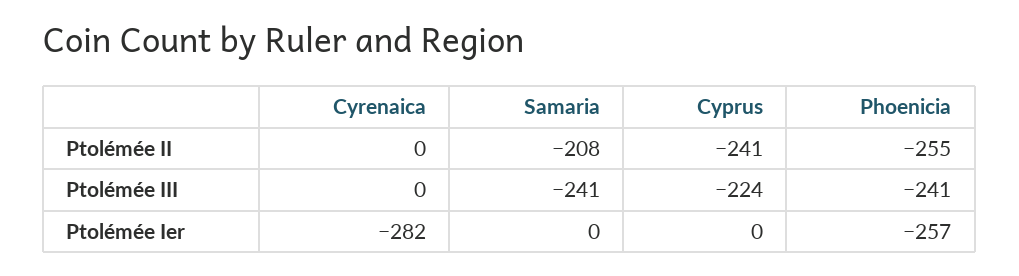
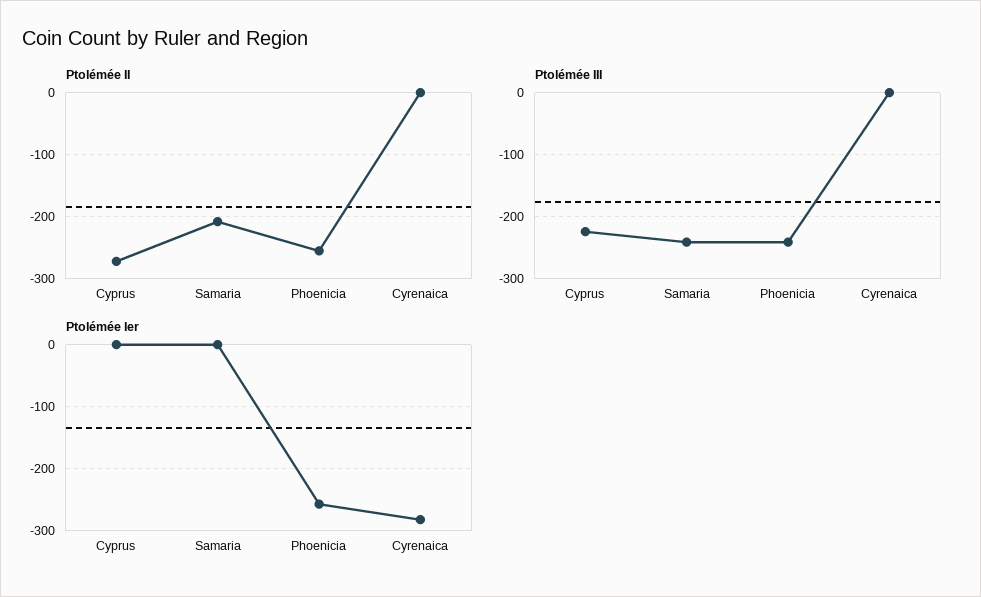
Ptolémée II, Cyprus: -241 -> -270

